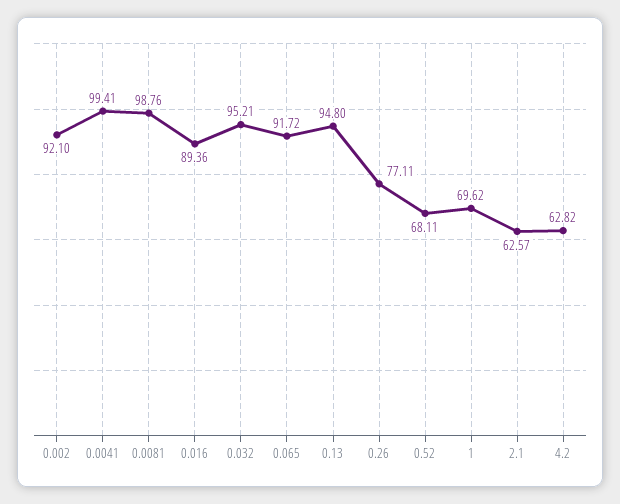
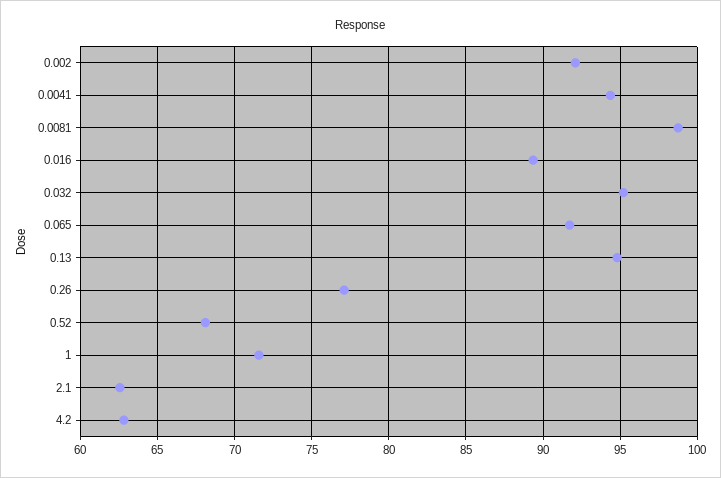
0.0041: 99.41 -> 94.5
1: 69.62 -> 71.5

